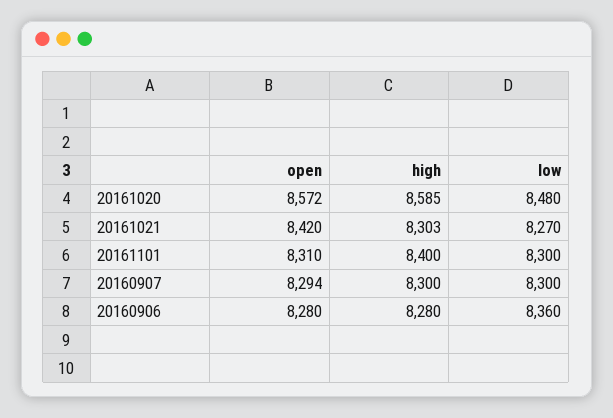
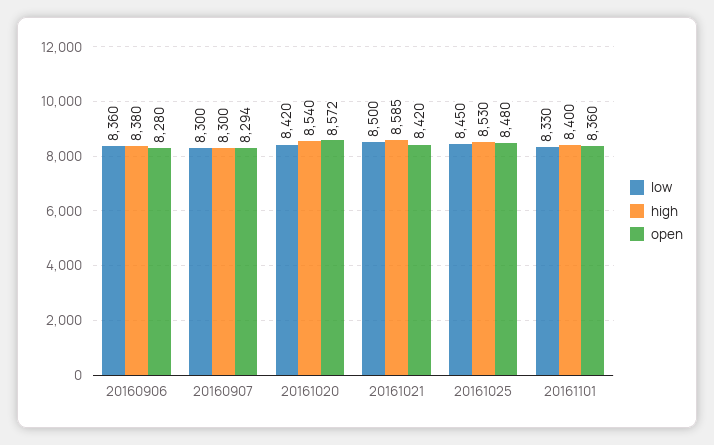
high, 20161020: 8585 -> 8540
low, 20161020: 8480 -> 8420
high, 20161021: 8303 -> 8585
low, 20161021: 8270 -> 8500
open, 20161101: 8310 -> 8360
low, 20161101: 8300 -> 8330
high, 20160906: 8280 -> 8380
low, 20161025: none -> 8450
high, 20161025: none -> 8530
open, 20161025: none -> 8480

